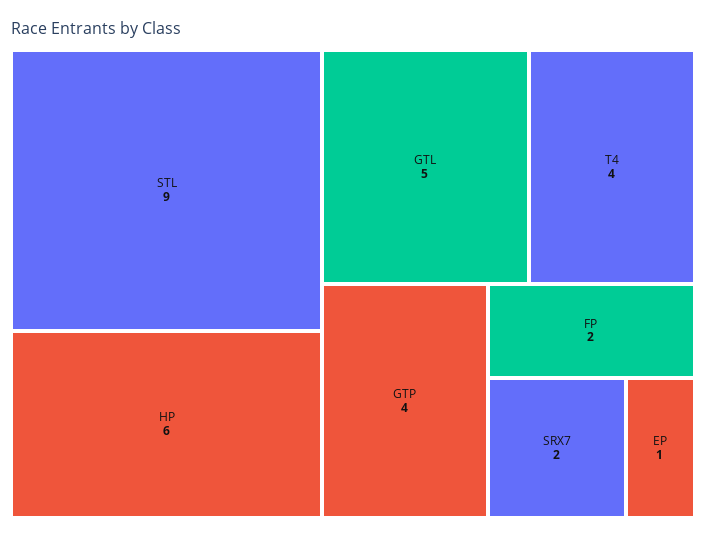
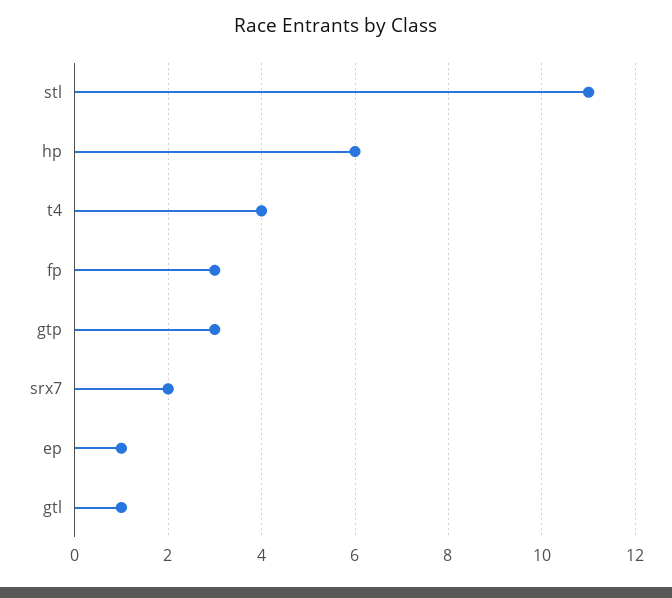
STL: 9 -> 11
GTL: 5 -> 1
GTP: 4 -> 3
FP: 2 -> 3

